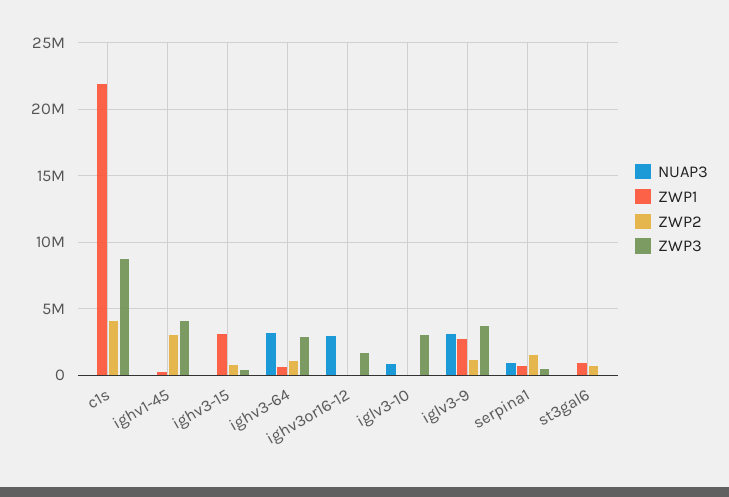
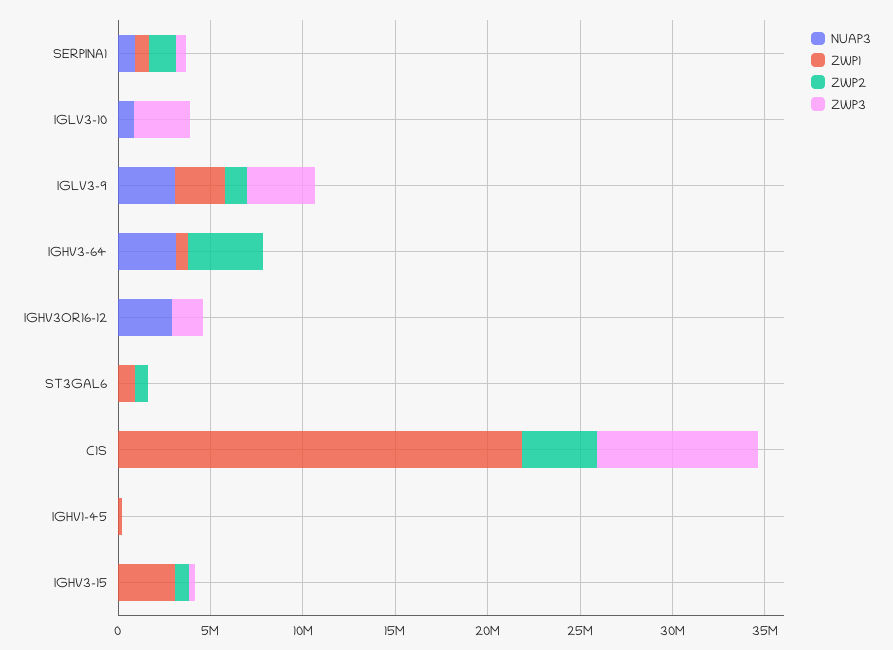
ZWP2, ighv1-45: 3000000 -> 0
ZWP3, ighv1-45: 4000000 -> 0
ZWP2, ighv3-64: 1000000 -> 4000000
ZWP3, ighv3-64: 3000000 -> 0

